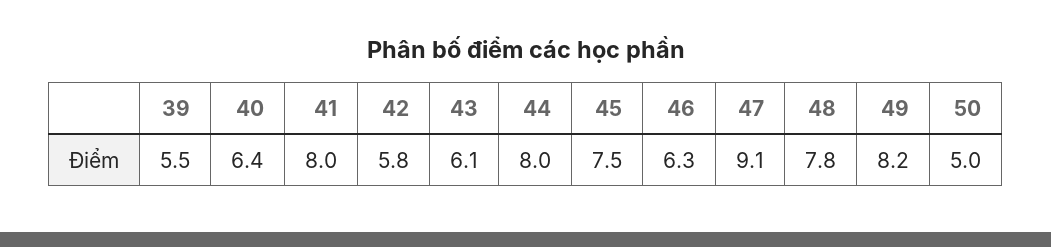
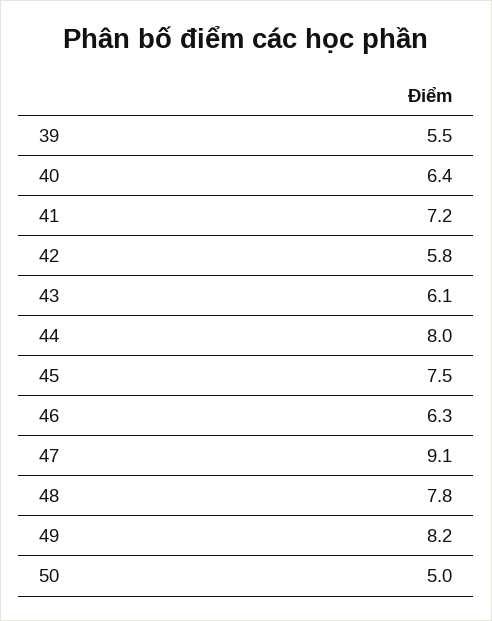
41: 8 -> 7.2

